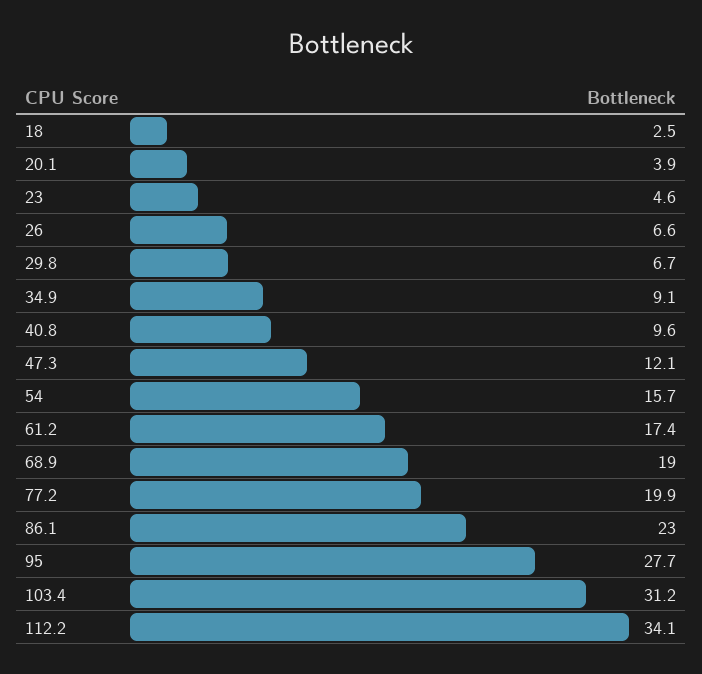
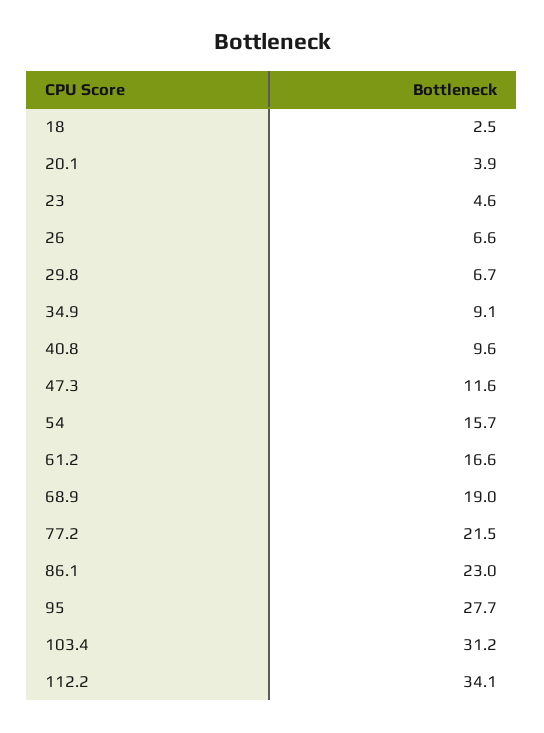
47.3: 12.1 -> 11.6
61.2: 17.4 -> 16.6
77.2: 19.9 -> 21.5

